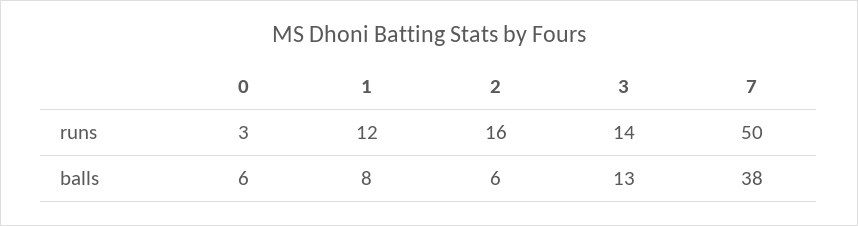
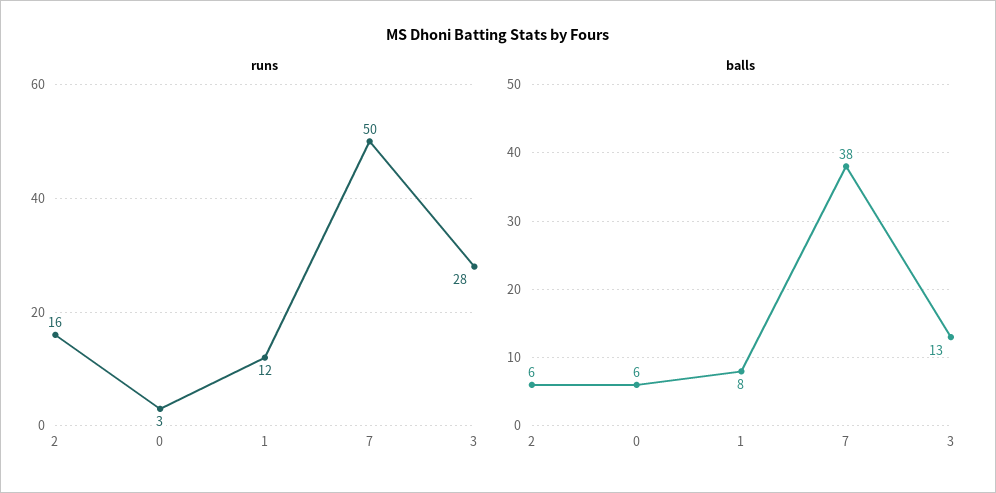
runs, 3: 14 -> 28

